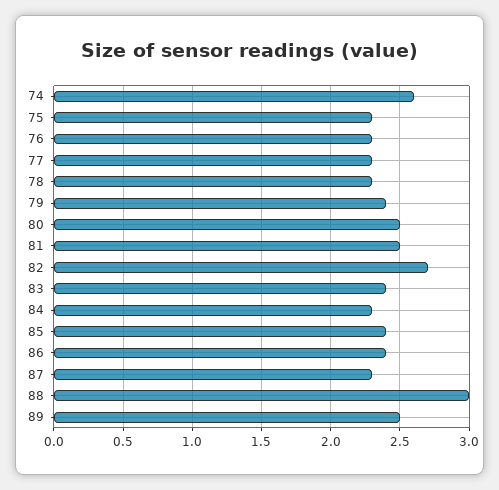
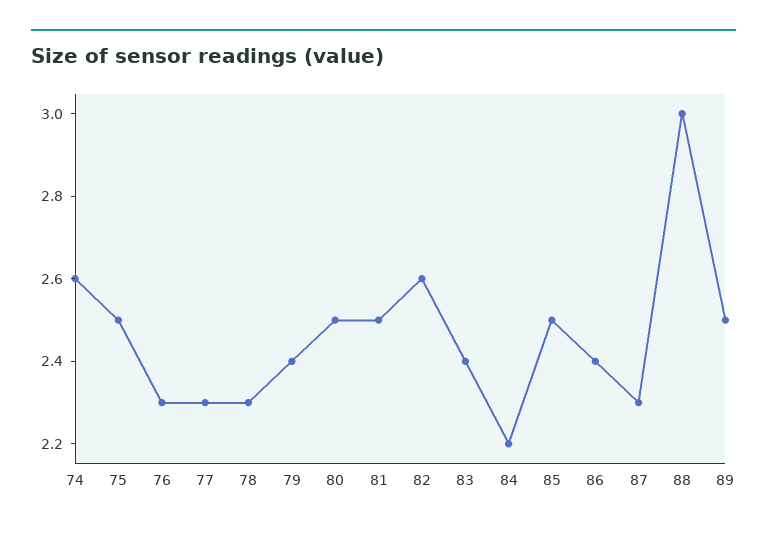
75: 2.3 -> 2.5
82: 2.7 -> 2.6
84: 2.3 -> 2.2
85: 2.4 -> 2.5

